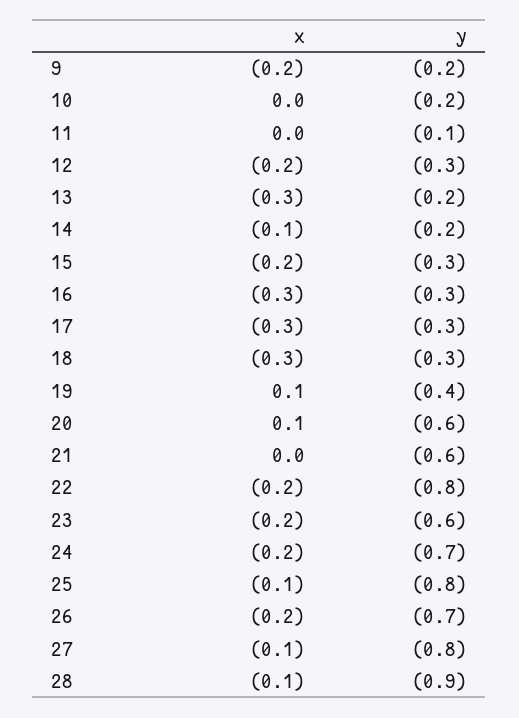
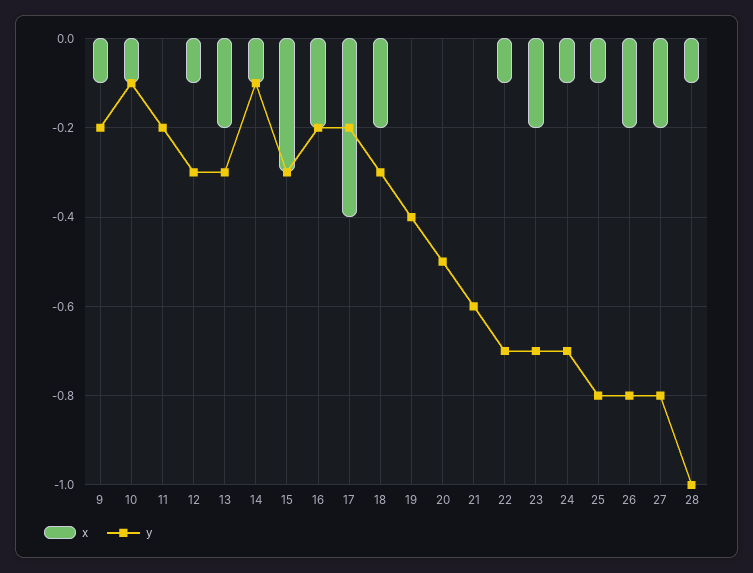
x, 9: -0.2 -> -0.1
x, 10: 0 -> -0.1
y, 10: -0.2 -> -0.1
y, 11: -0.1 -> -0.2
x, 12: -0.2 -> -0.1
x, 13: -0.3 -> -0.2
y, 13: -0.2 -> -0.3
y, 14: -0.2 -> -0.1
x, 15: -0.2 -> -0.3
x, 16: -0.3 -> -0.2
y, 16: -0.3 -> -0.2
x, 17: -0.3 -> -0.4
y, 17: -0.3 -> -0.2
x, 18: -0.3 -> -0.2
x, 19: 0.1 -> 0
x, 20: 0.1 -> 0
y, 20: -0.6 -> -0.5
x, 22: -0.2 -> -0.1
y, 22: -0.8 -> -0.7
y, 23: -0.6 -> -0.7
x, 24: -0.2 -> -0.1
y, 26: -0.7 -> -0.8
x, 27: -0.1 -> -0.2
y, 28: -0.9 -> -1

